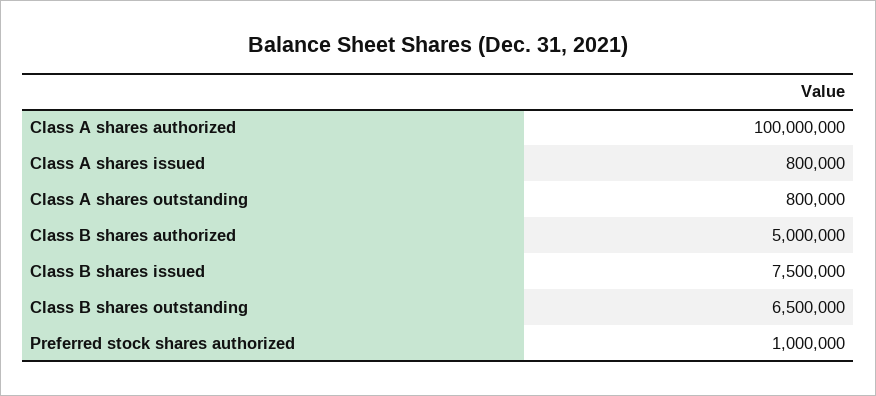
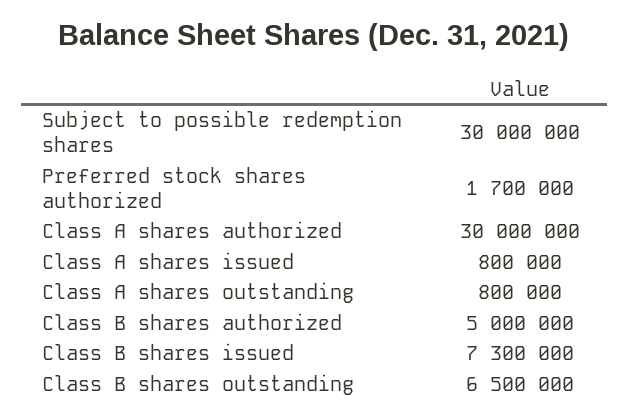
Class A shares authorized: 100000000 -> 30000000
Class B shares issued: 7500000 -> 7300000
Preferred stock shares authorized: 1000000 -> 1700000
Subject to possible redemption shares: none -> 30000000

